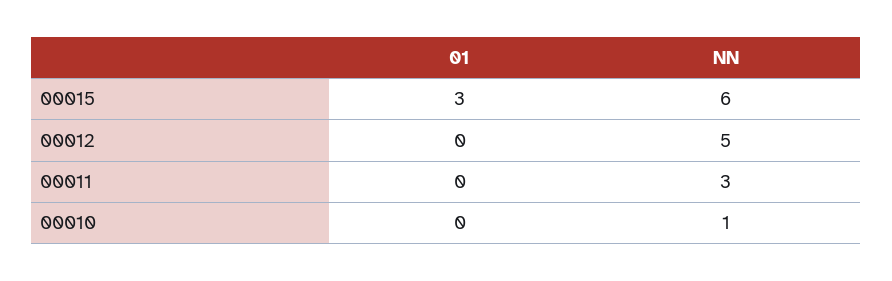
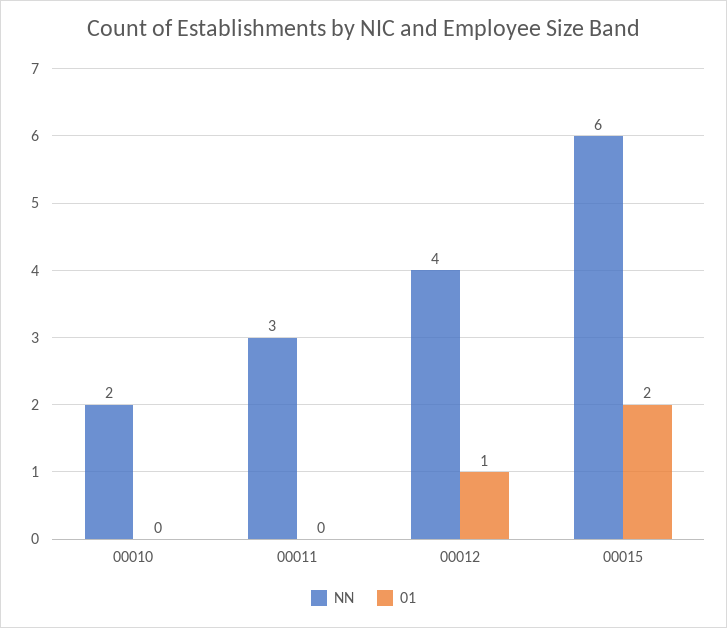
01, 00015: 3 -> 2
01, 00012: 0 -> 1
NN, 00012: 5 -> 4
NN, 00010: 1 -> 2

